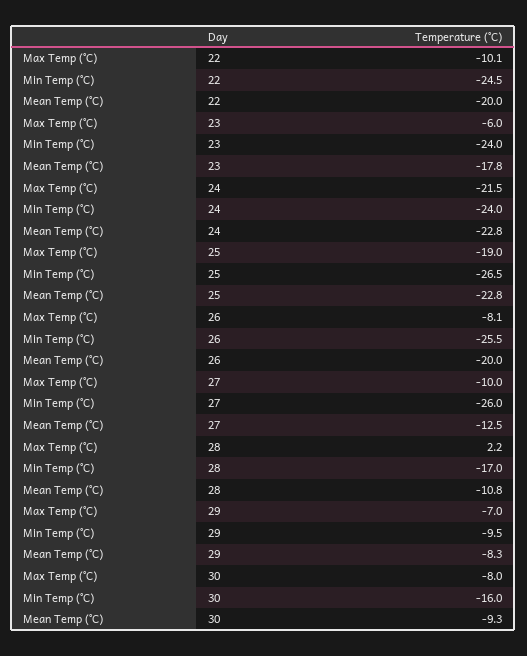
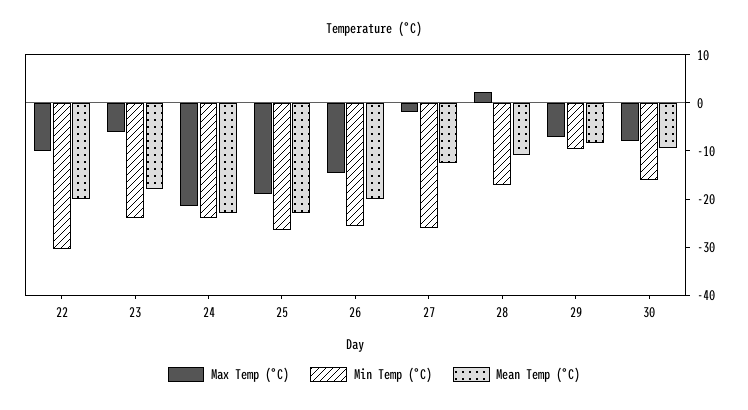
Min Temp (°C), 22: -24.5 -> -30
Max Temp (°C), 26: -8.1 -> -14
Max Temp (°C), 27: -10 -> -2

